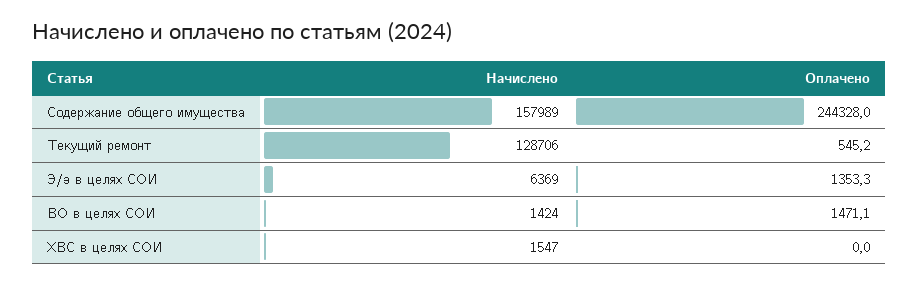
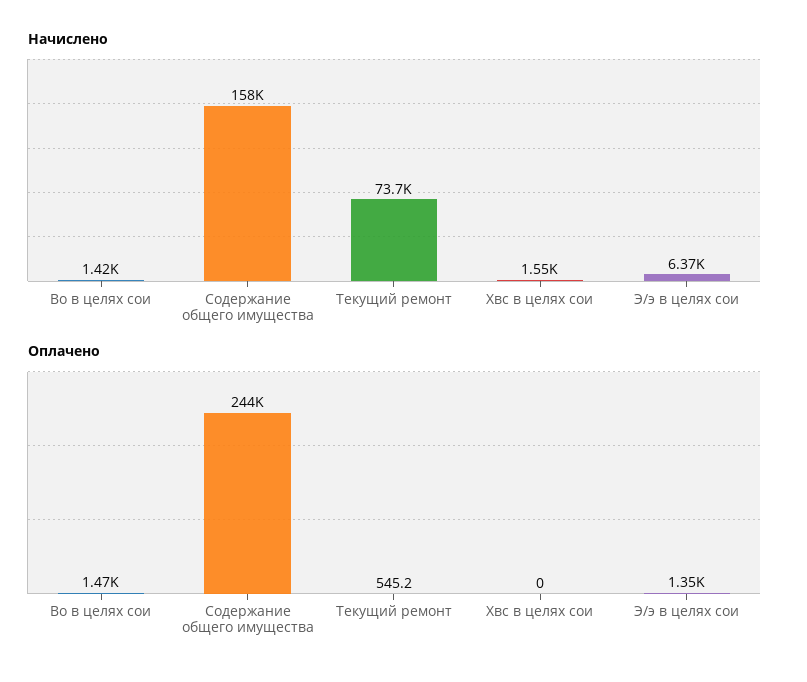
Начислено, Текущий ремонт: 128706 -> 73700

